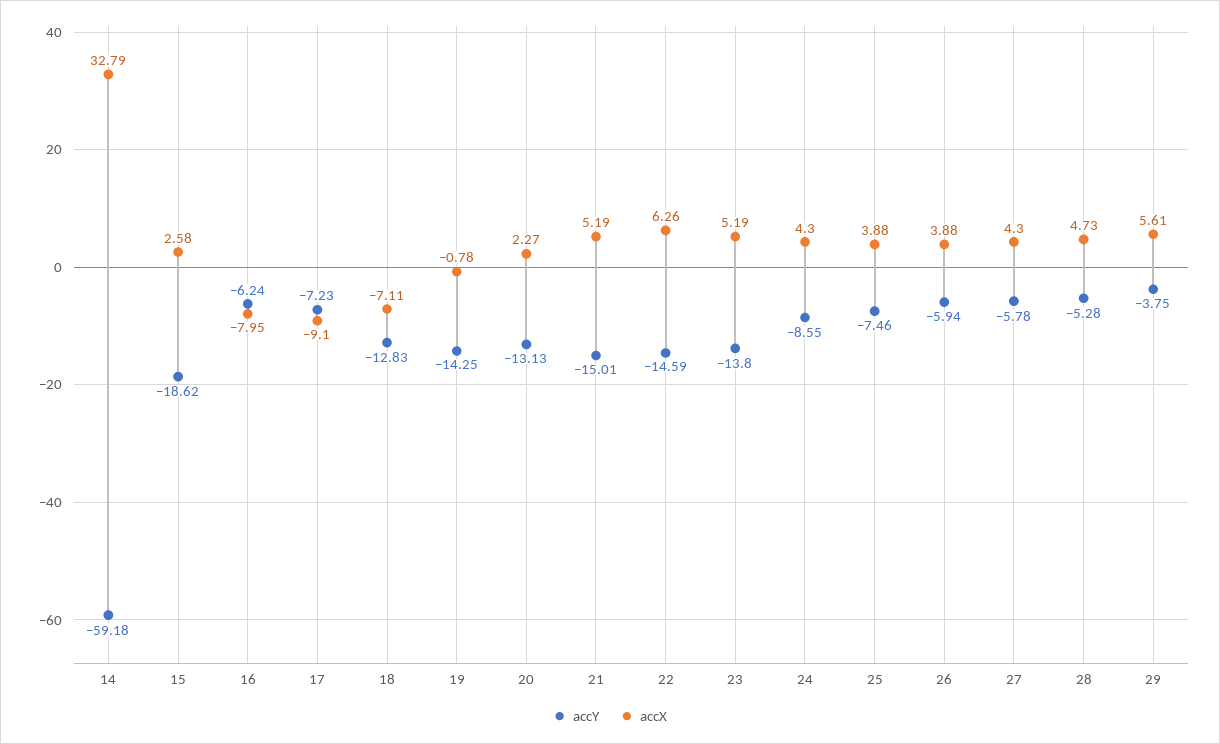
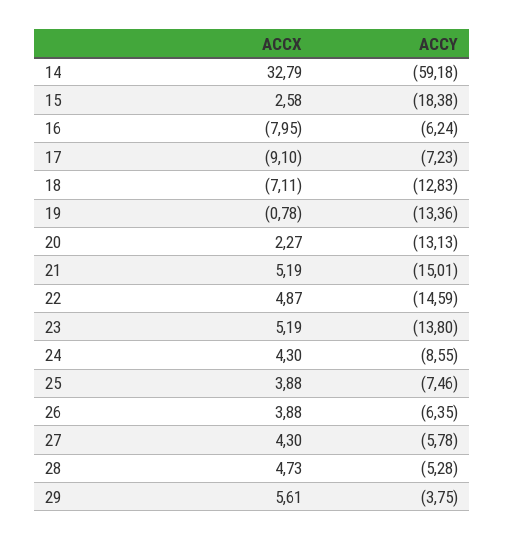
accY, 15: -18.62 -> -18.38
accY, 19: -14.25 -> -13.36
accX, 22: 6.26 -> 4.87
accY, 26: -5.94 -> -6.35

